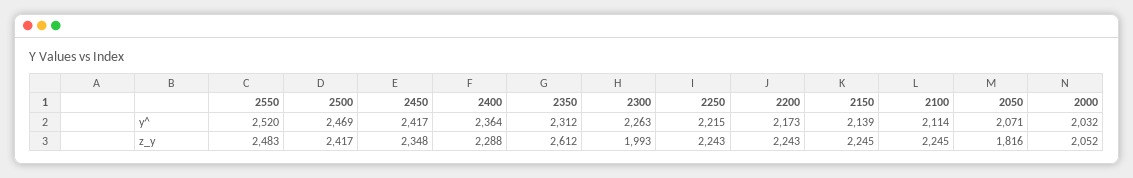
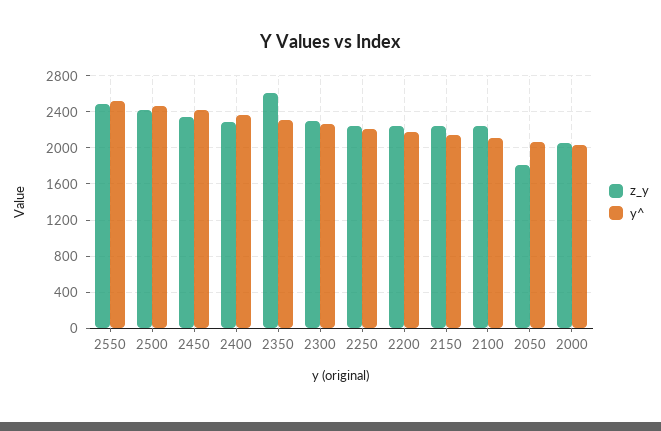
z_y, 2300: 1993 -> 2300

